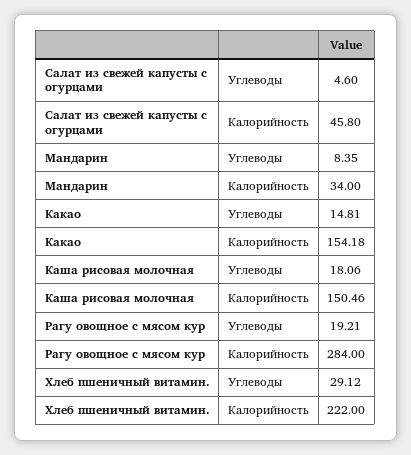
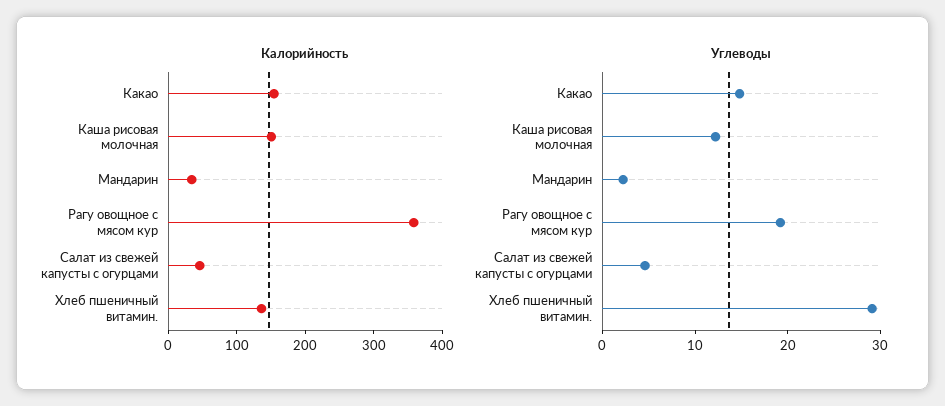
Углеводы, Мандарин: 8.35 -> 2
Углеводы, Каша рисовая молочная: 18.06 -> 12
Калорийность, Рагу овощное с мясом кур: 284 -> 360
Калорийность, Хлеб пшеничный витамин.: 222 -> 140

